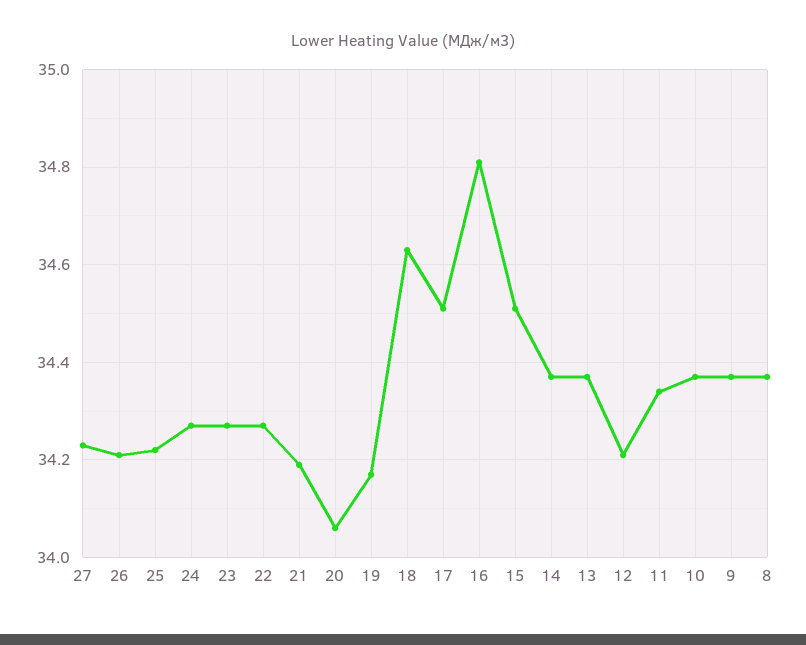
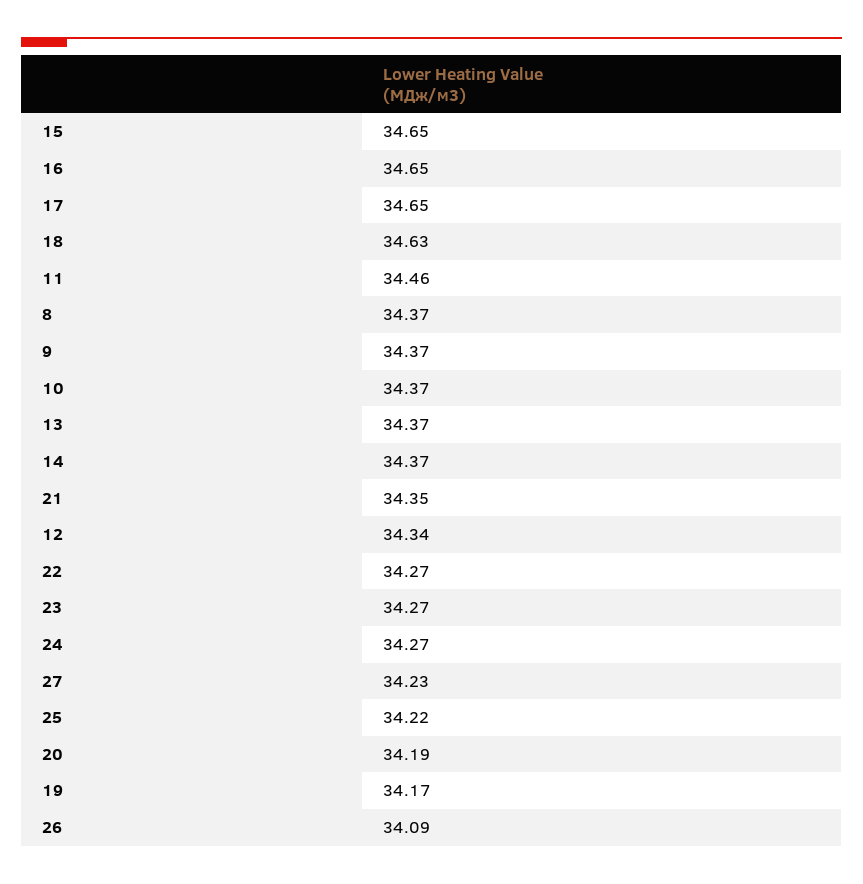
26: 34.2 -> 34.09
21: 34.2 -> 34.35
20: 34.05 -> 34.19
17: 34.5 -> 34.65
16: 34.8 -> 34.65
15: 34.5 -> 34.65
12: 34.2 -> 34.34
11: 34.35 -> 34.46

